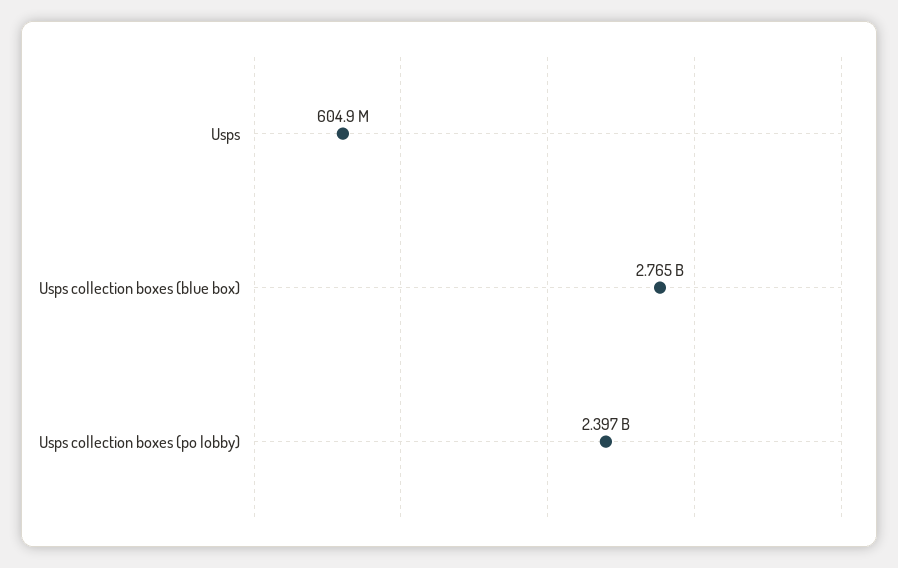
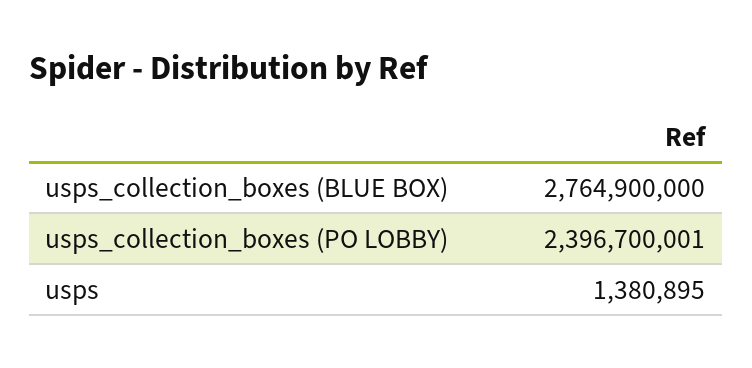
Usps: 604900000 -> 1380895

